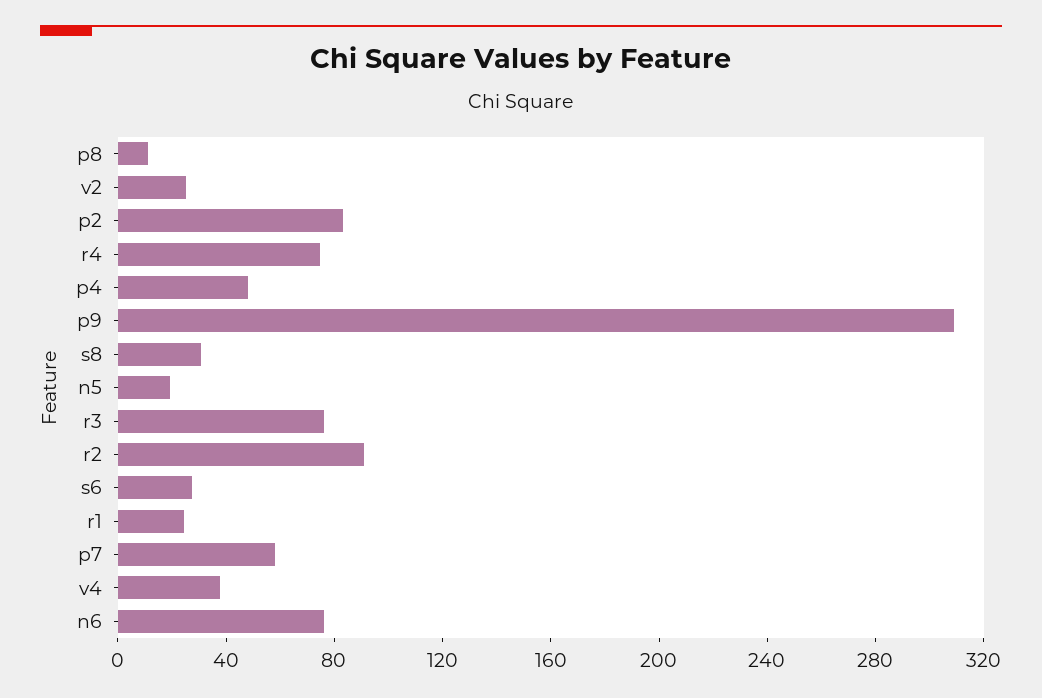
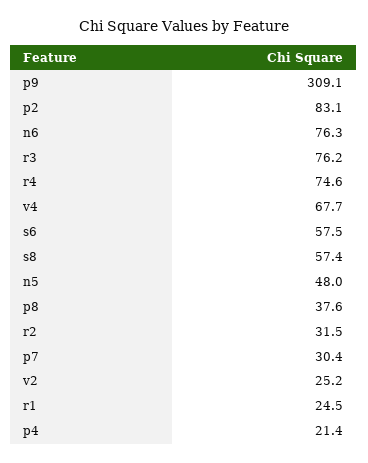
p8: 10 -> 37.6
p4: 50 -> 21.4
s8: 30 -> 57.4
n5: 20 -> 48
r2: 90 -> 31.5
s6: 30 -> 57.5
p7: 60 -> 30.4
v4: 40 -> 67.7

